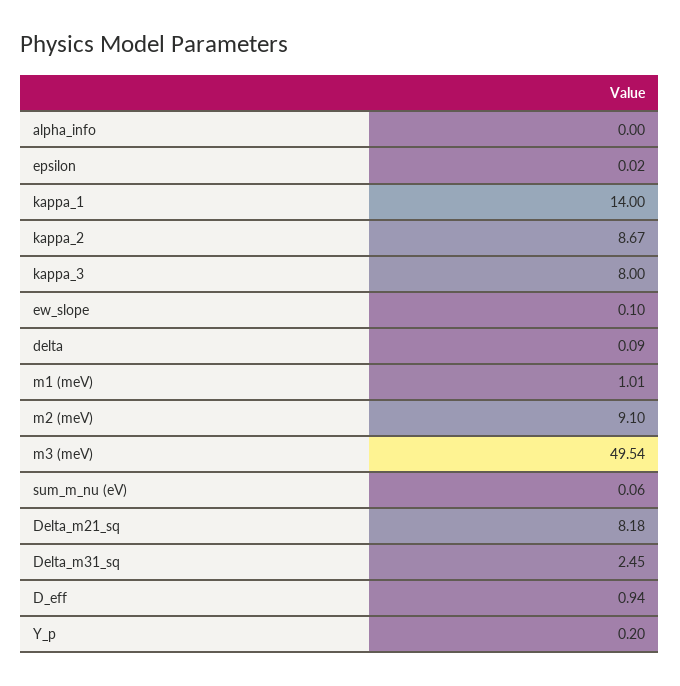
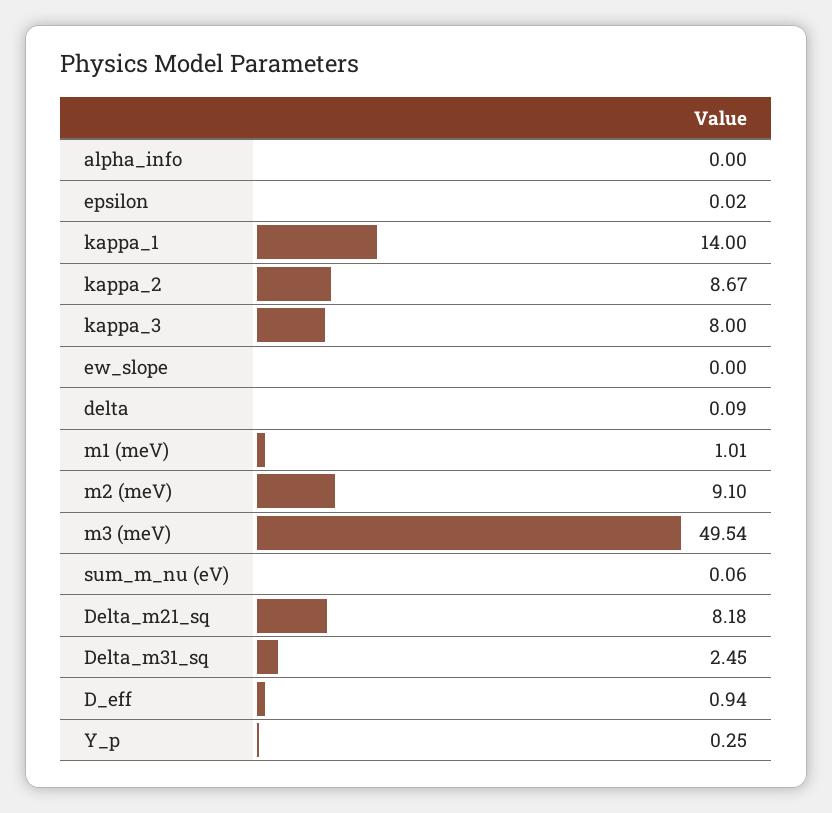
ew_slope: 0.1 -> 0
Y_p: 0.2 -> 0.25

